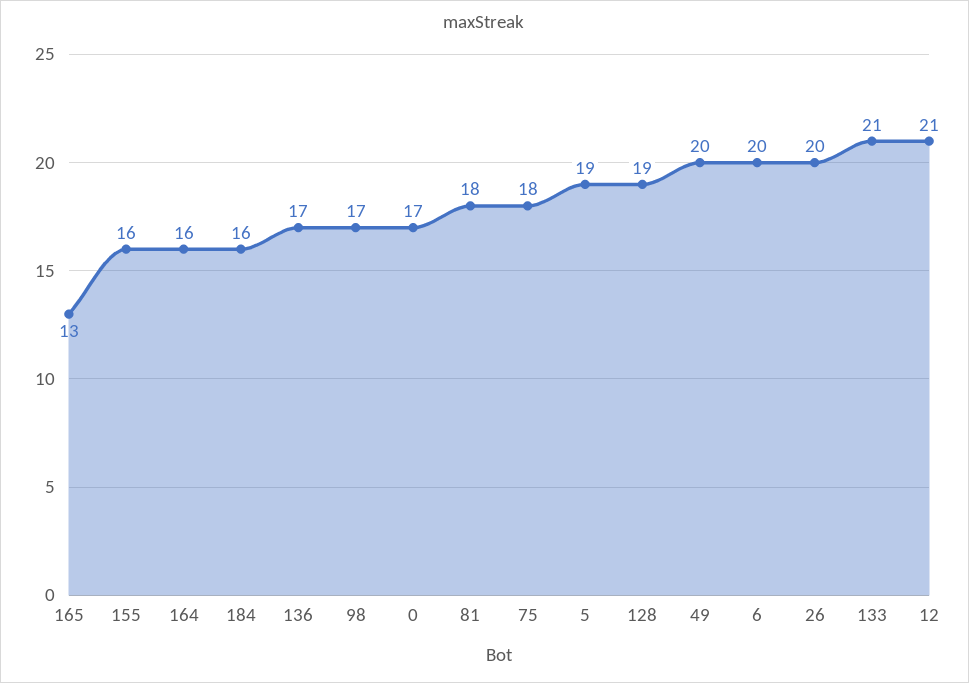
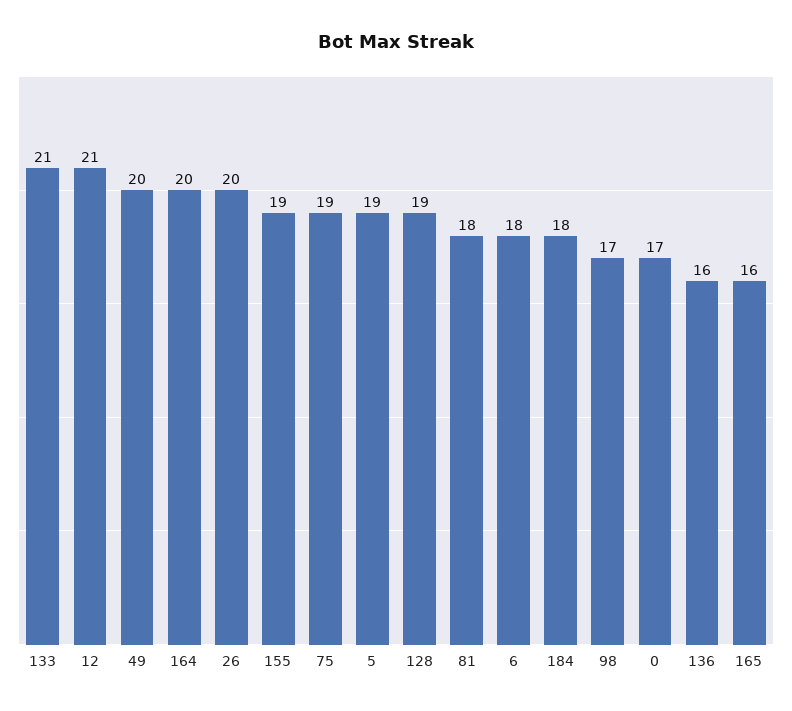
165: 13 -> 16
155: 16 -> 19
164: 16 -> 20
184: 16 -> 18
136: 17 -> 16
75: 18 -> 19
6: 20 -> 18

